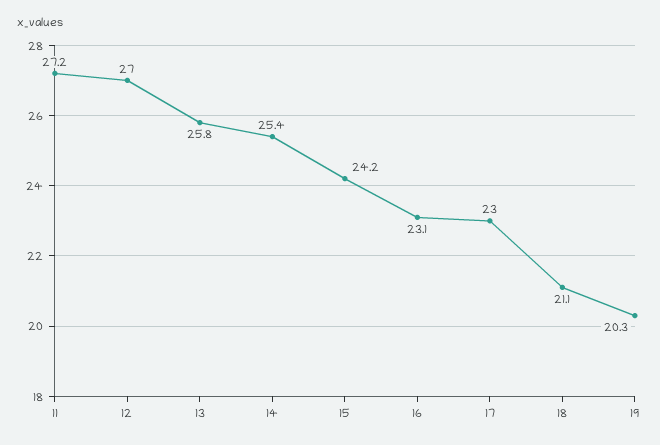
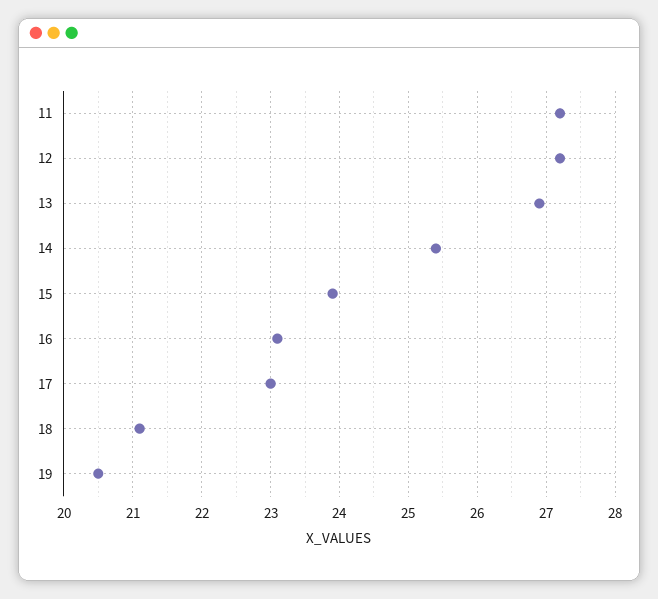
12: 27 -> 27.2
13: 25.8 -> 26.9
15: 24.2 -> 23.9
19: 20.3 -> 20.5

